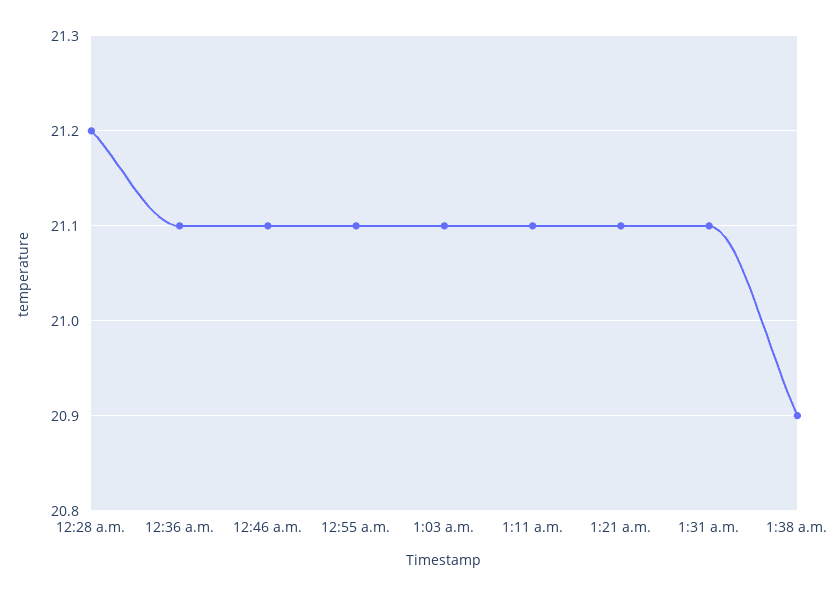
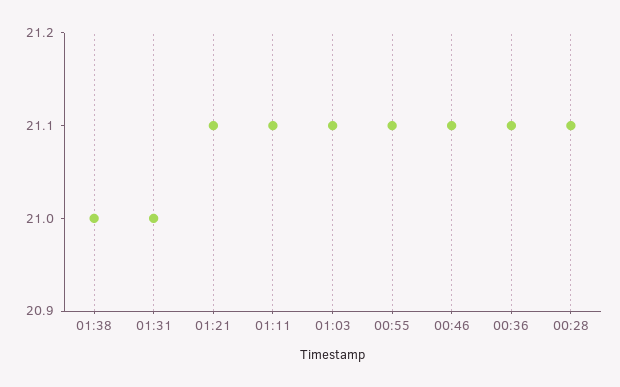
12:28 a.m.: 21.2 -> 21.1
1:31 a.m.: 21.1 -> 21
1:38 a.m.: 20.9 -> 21

